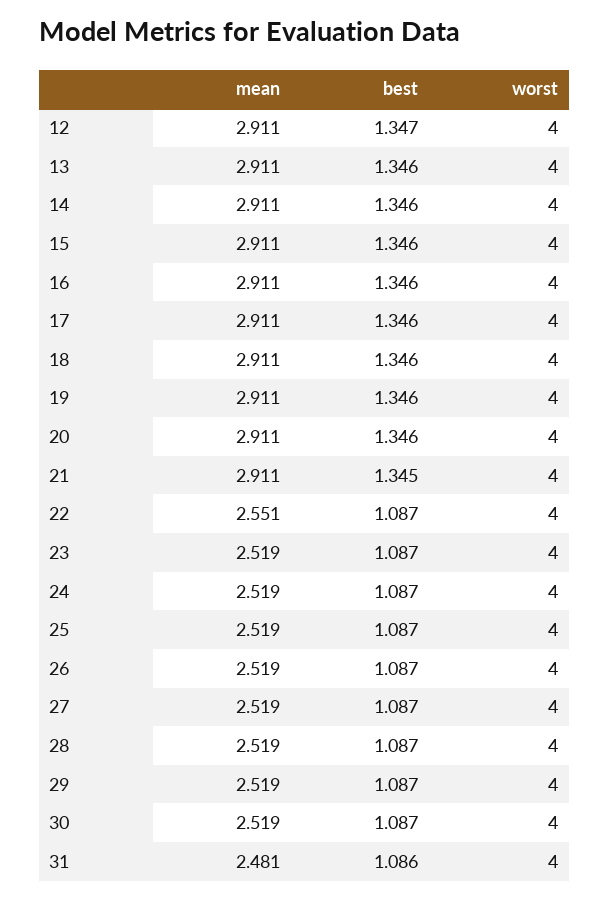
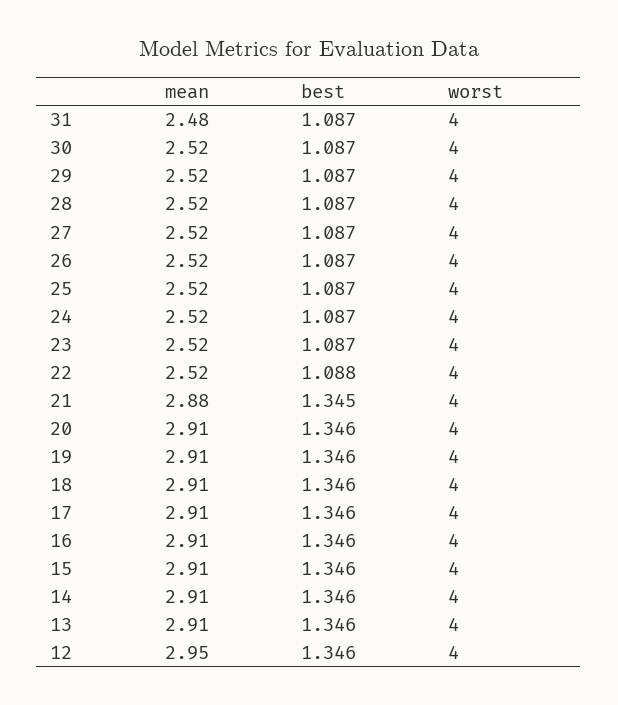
mean, 12: 2.911 -> 2.95
best, 12: 1.347 -> 1.346
mean, 21: 2.911 -> 2.88
mean, 22: 2.551 -> 2.52
best, 22: 1.087 -> 1.088
best, 31: 1.086 -> 1.087

